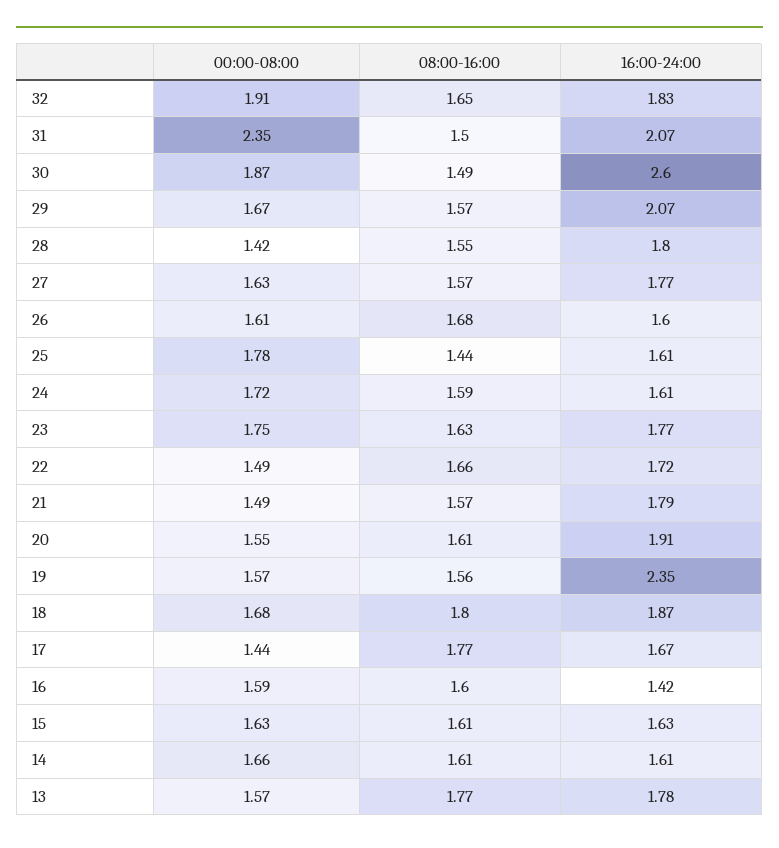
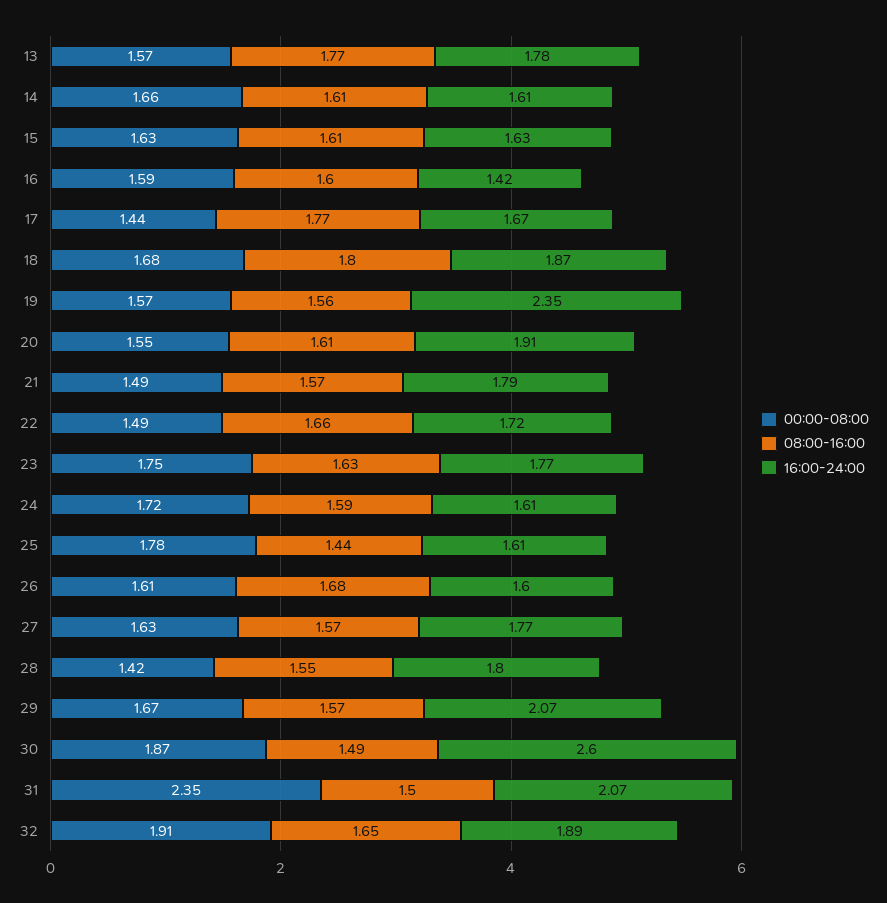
16:00-24:00, 32: 1.83 -> 1.89

